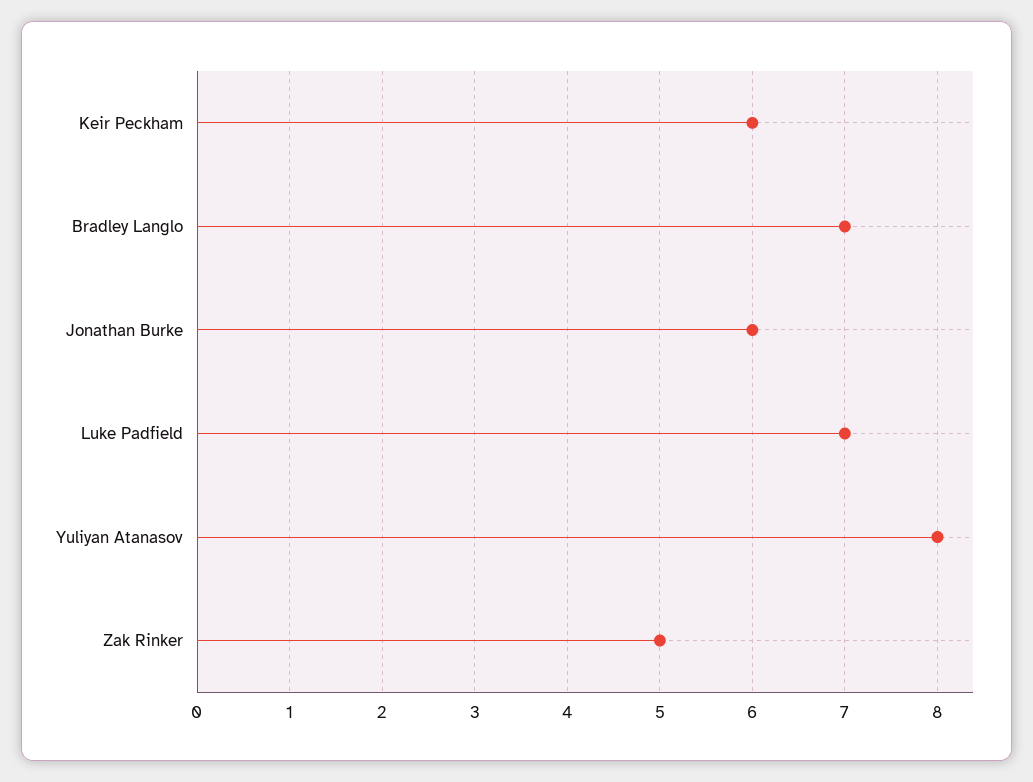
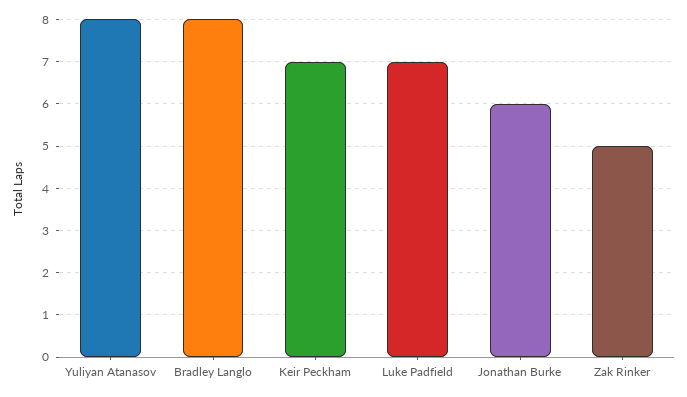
Keir Peckham: 6 -> 7
Bradley Langlo: 7 -> 8

